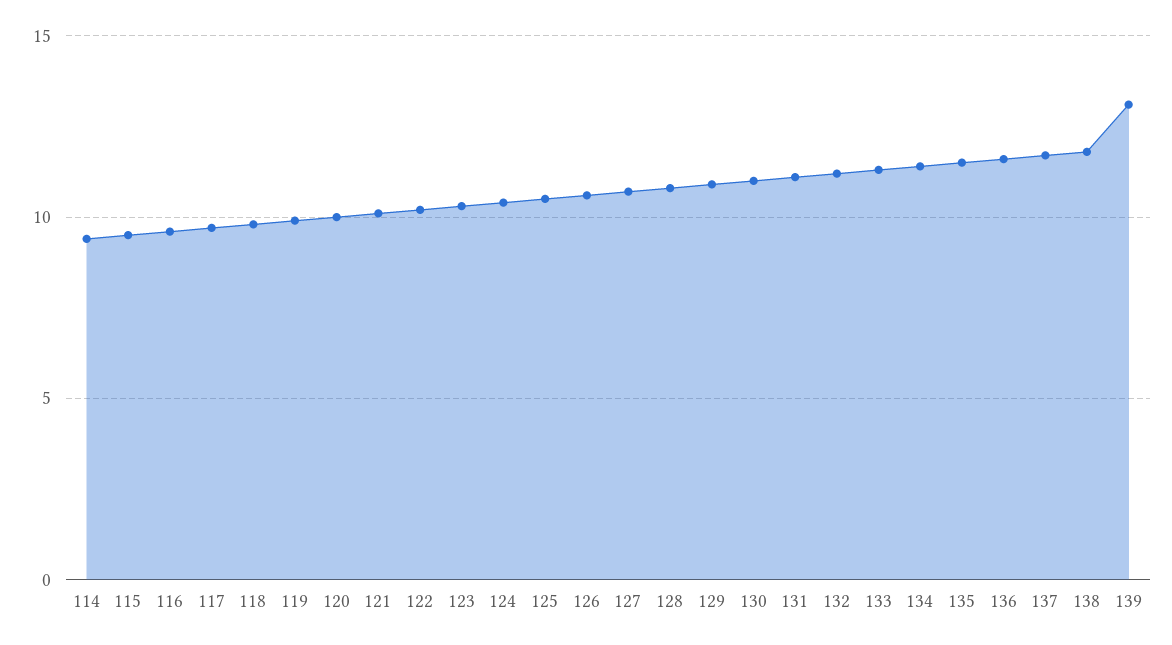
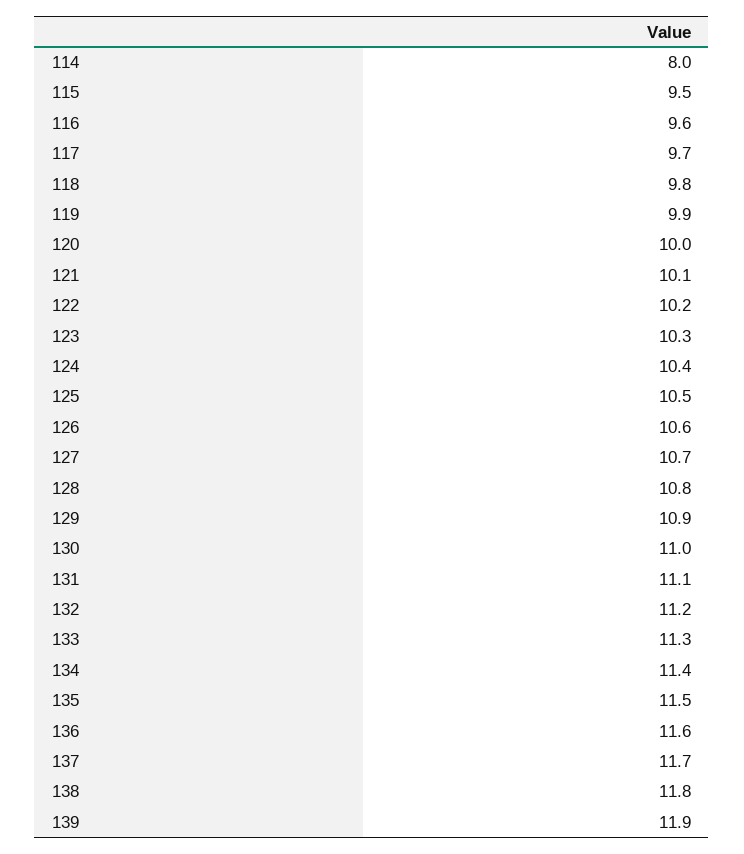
114: 9.5 -> 8
139: 13 -> 11.9

